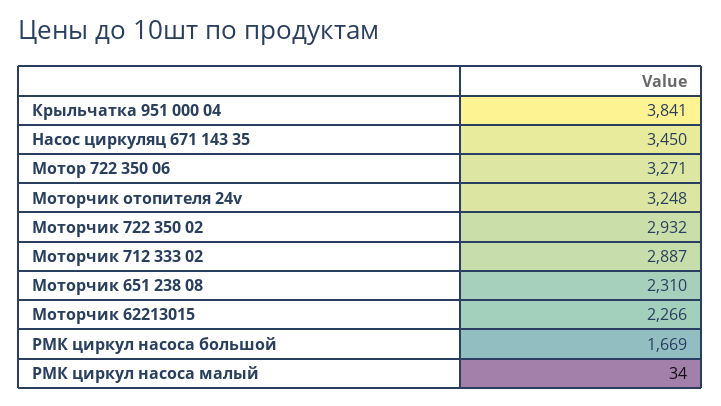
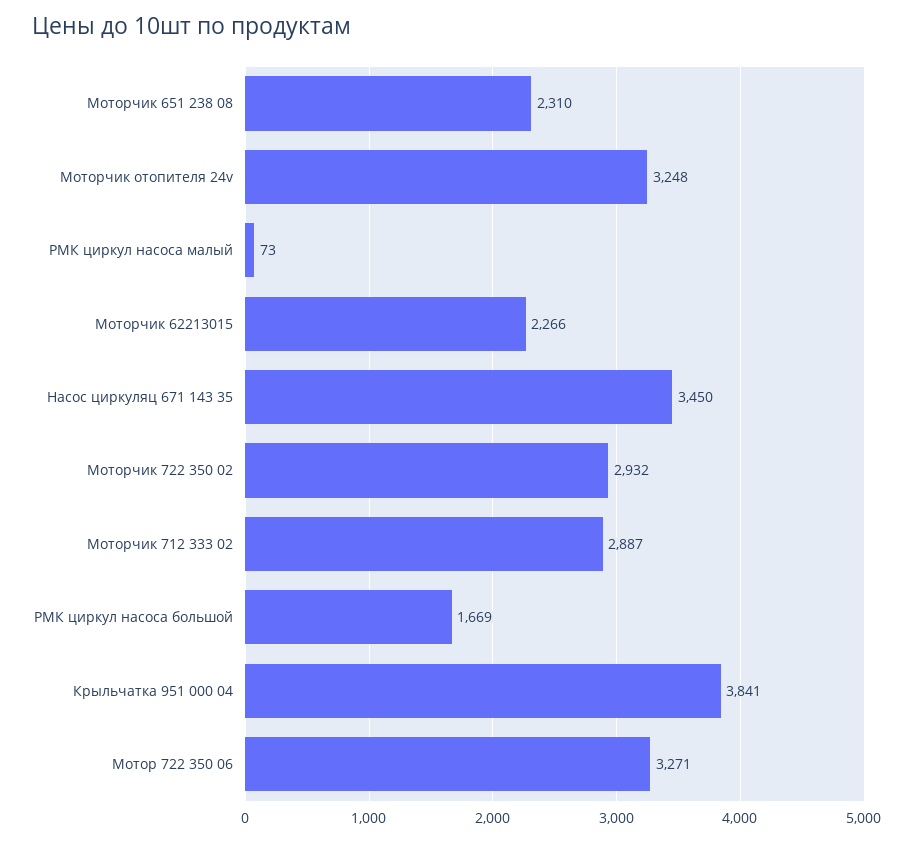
РМК циркул насоса малый: 34 -> 73

